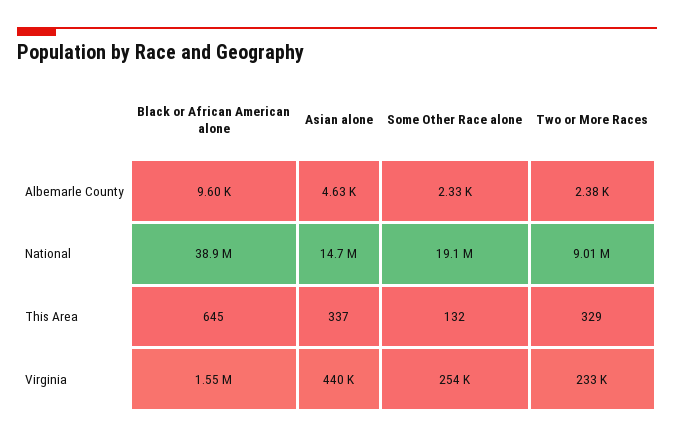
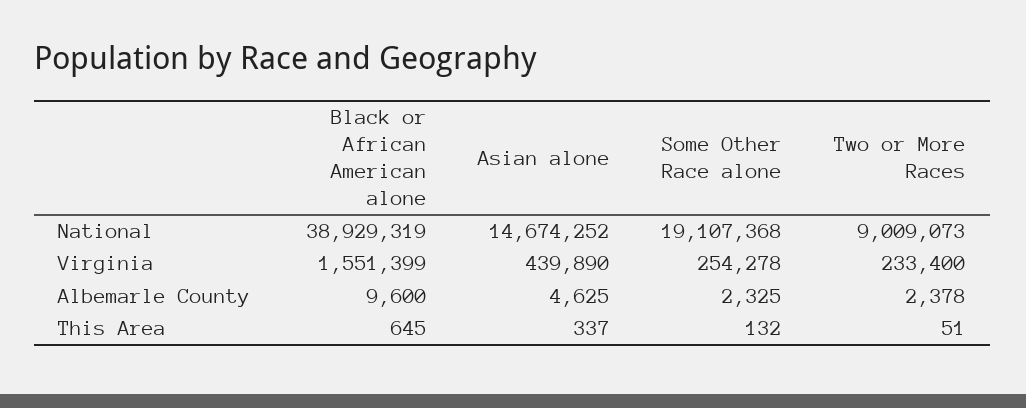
Two or More Races, This Area: 329 -> 51

